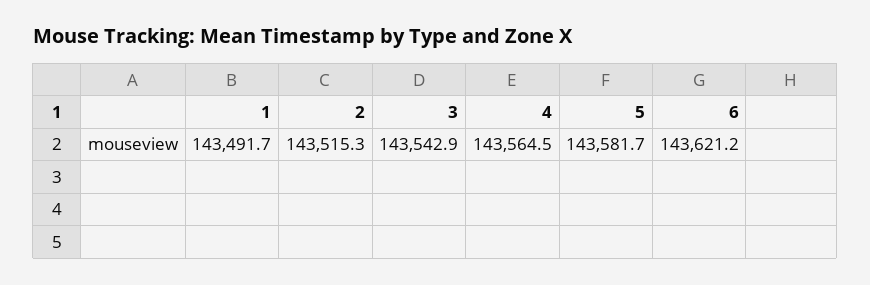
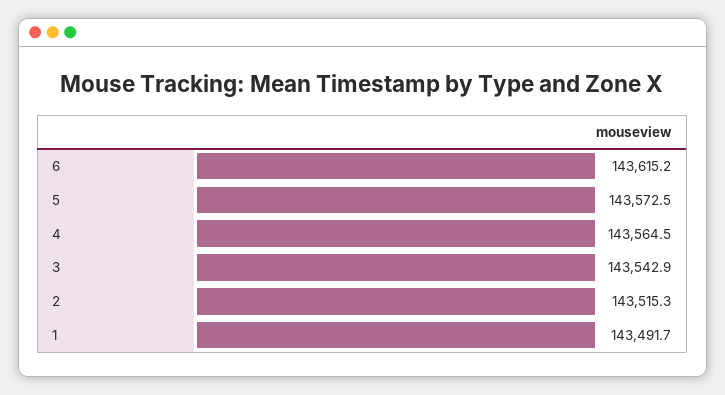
5: 143581.7 -> 143572.5
6: 143621.2 -> 143615.2

